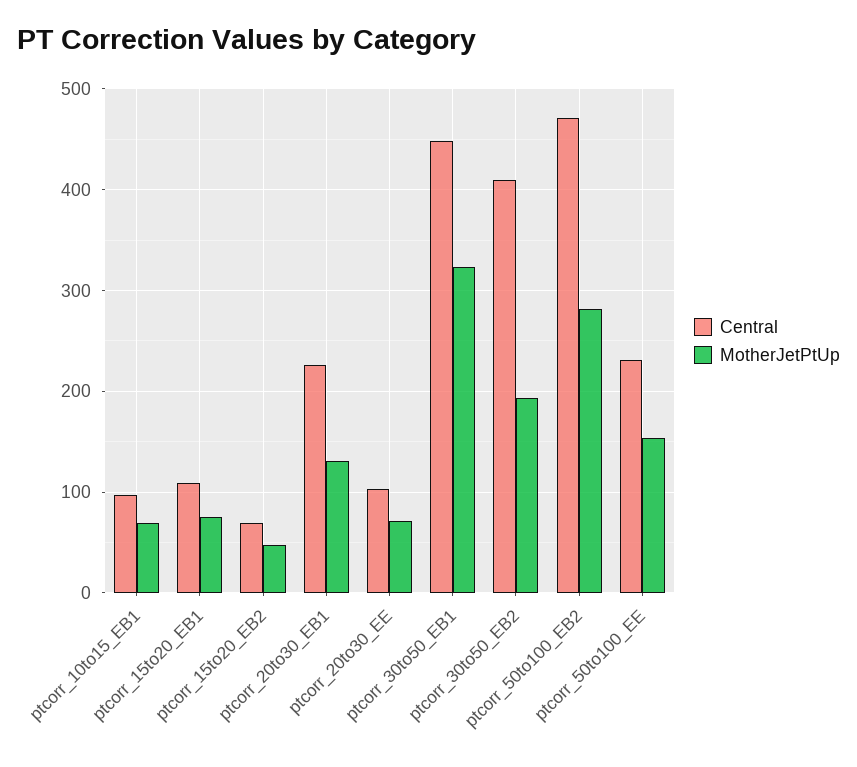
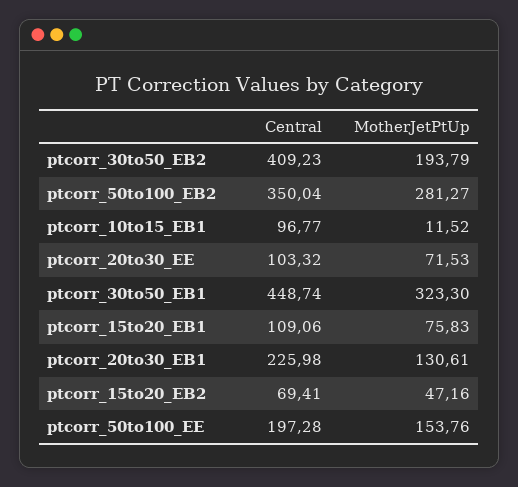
MotherJetPtUp, ptcorr_10to15_EB1: 70 -> 11.52
Central, ptcorr_50to100_EB2: 470 -> 350.04
Central, ptcorr_50to100_EE: 230 -> 197.28

